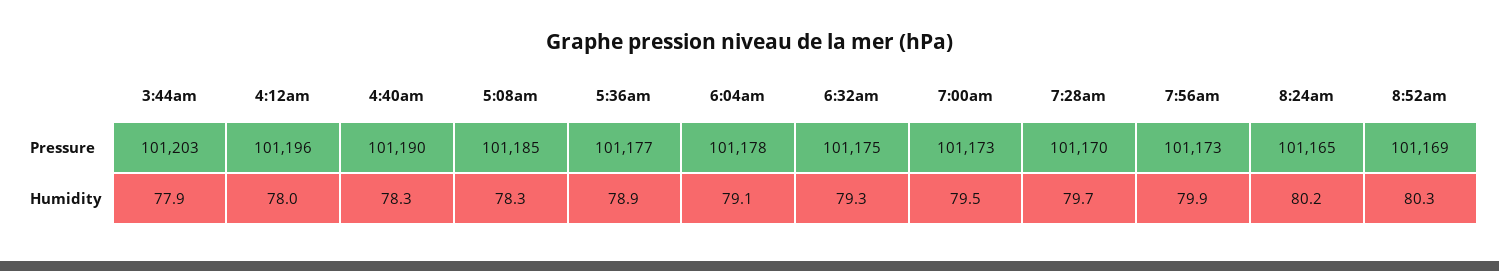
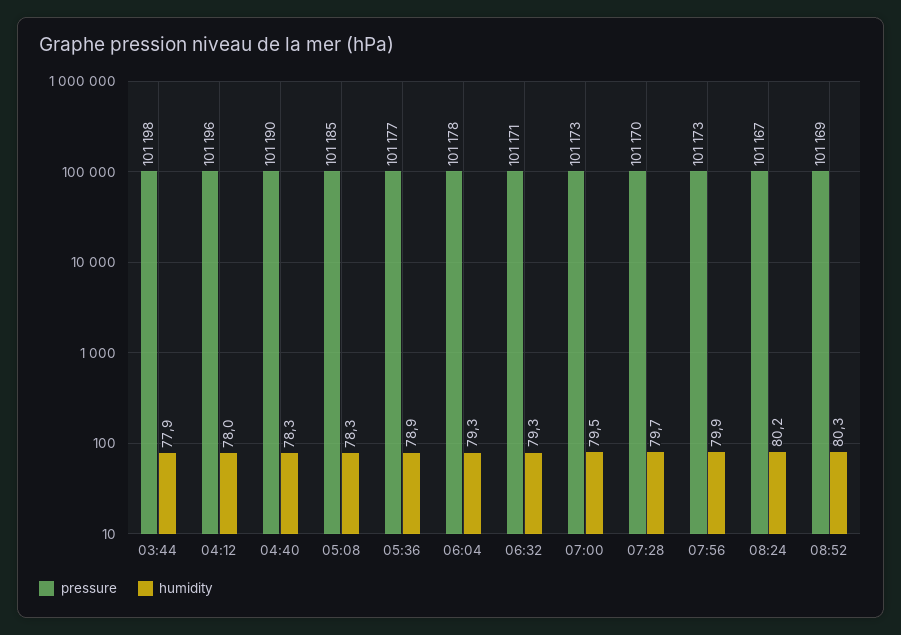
Pressure, 3:44am: 101203 -> 101198
Pressure, 6:32am: 101175 -> 101171
Pressure, 8:24am: 101165 -> 101167
Humidity, 6:04am: 79.1 -> 79.3

